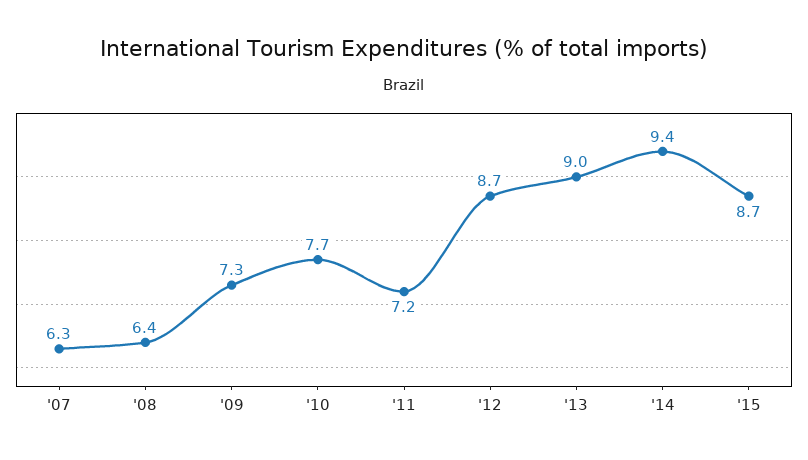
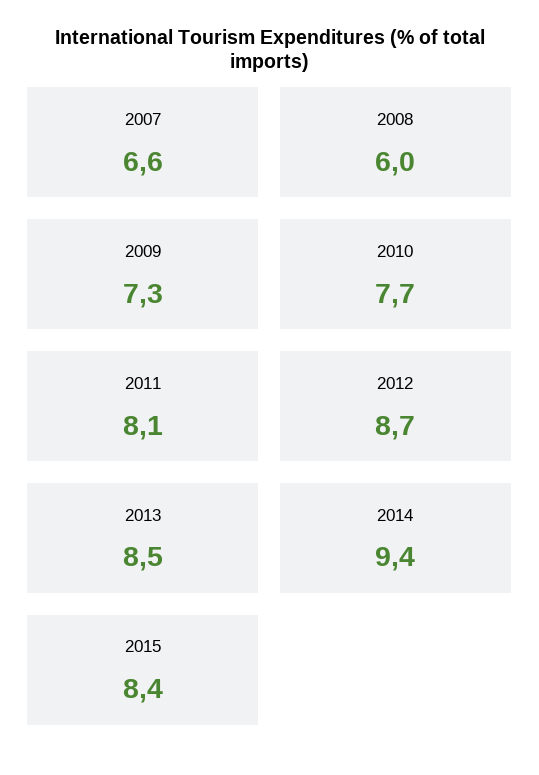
'07: 6.3 -> 6.6
'08: 6.4 -> 6
'11: 7.2 -> 8.1
'13: 9 -> 8.5
'15: 8.7 -> 8.4

